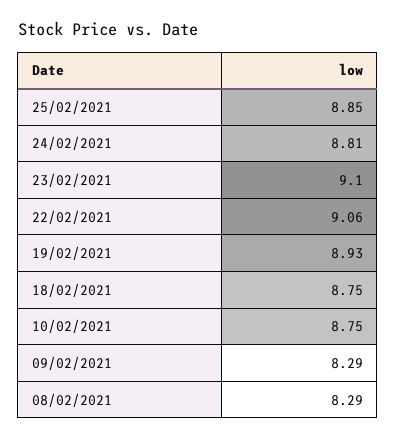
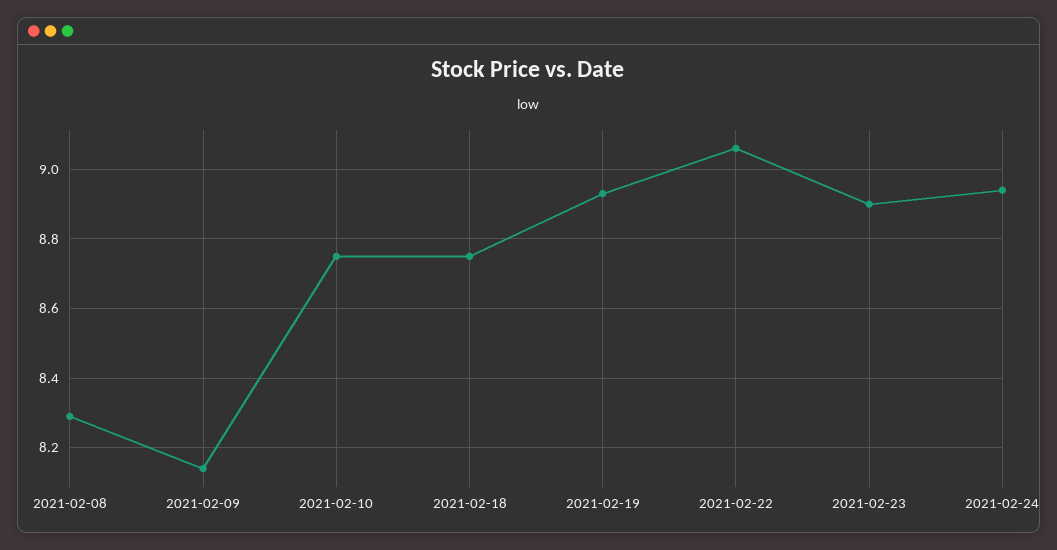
25/02/2021: 8.85 -> none
24/02/2021: 8.81 -> 8.95
23/02/2021: 9.1 -> 8.9
09/02/2021: 8.29 -> 8.15

